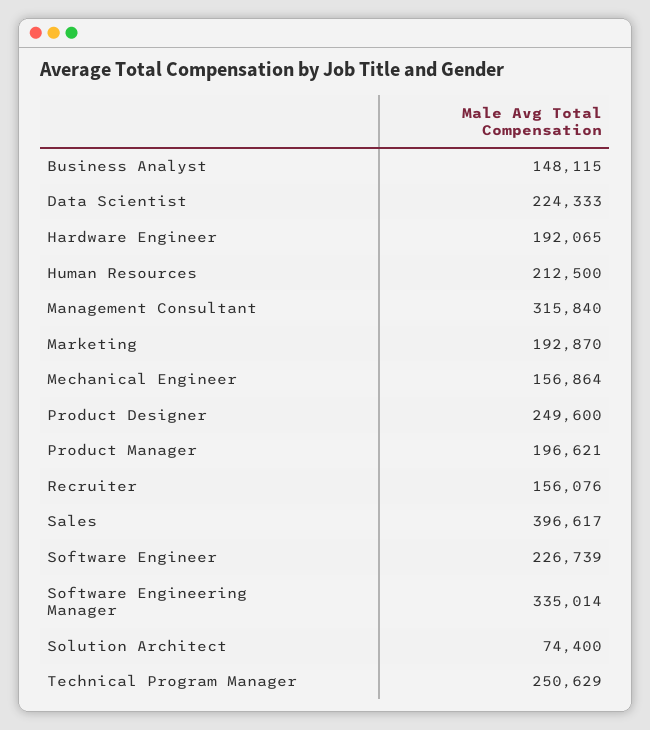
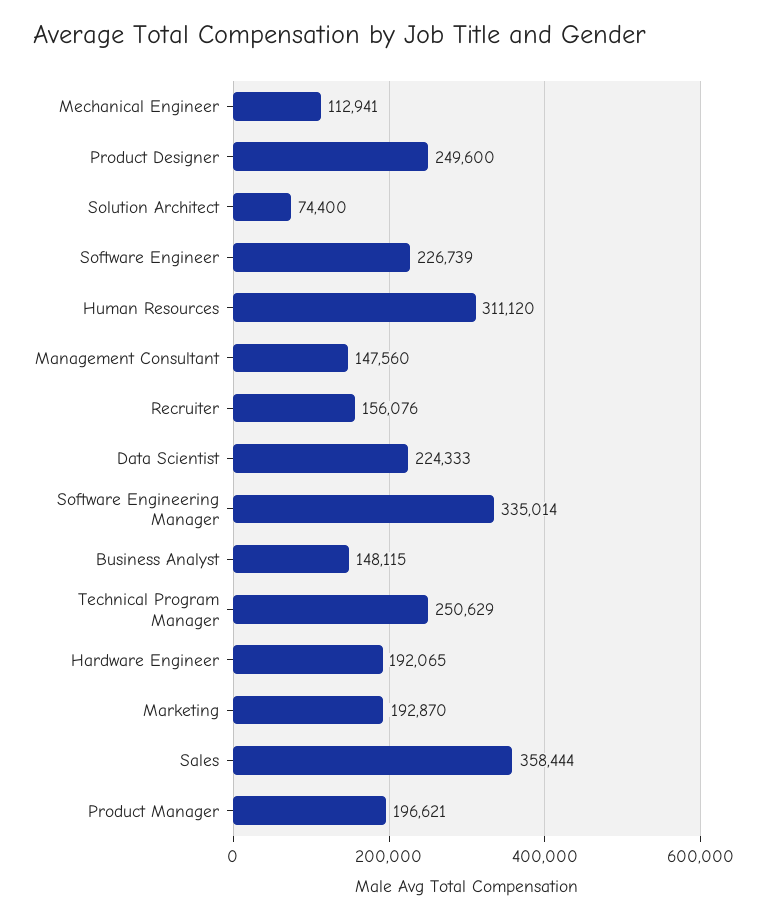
Human Resources: 212500 -> 311120
Management Consultant: 315840 -> 147560
Mechanical Engineer: 156864 -> 112941
Sales: 396617 -> 358444

